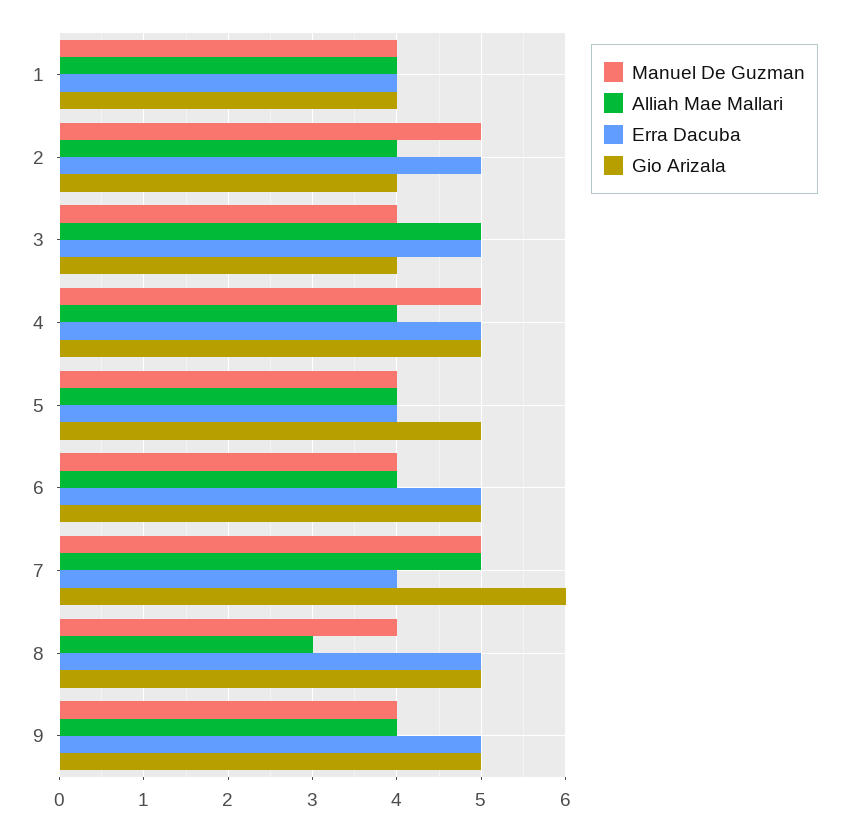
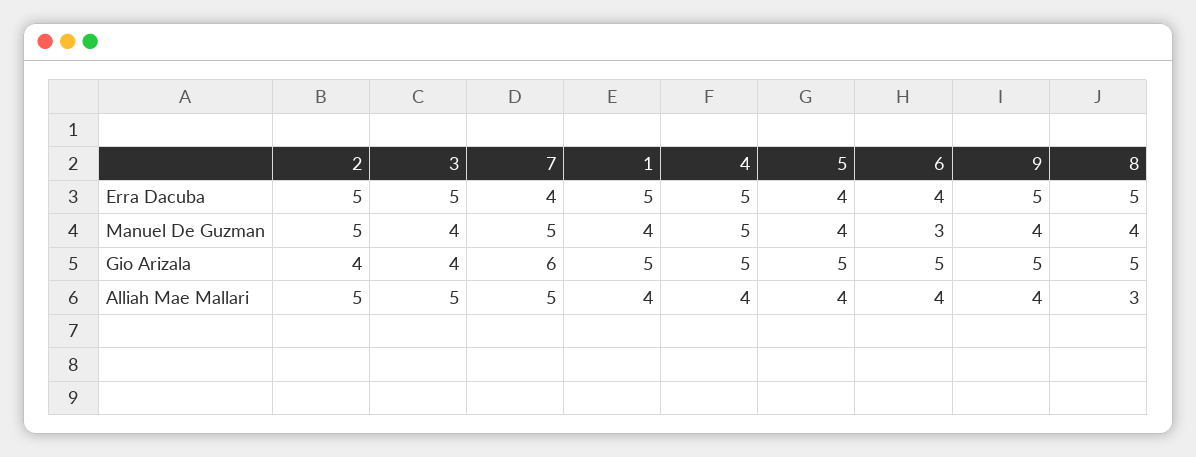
Erra Dacuba, 1: 4 -> 5
Gio Arizala, 1: 4 -> 5
Alliah Mae Mallari, 2: 4 -> 5
Manuel De Guzman, 6: 4 -> 3
Erra Dacuba, 6: 5 -> 4

